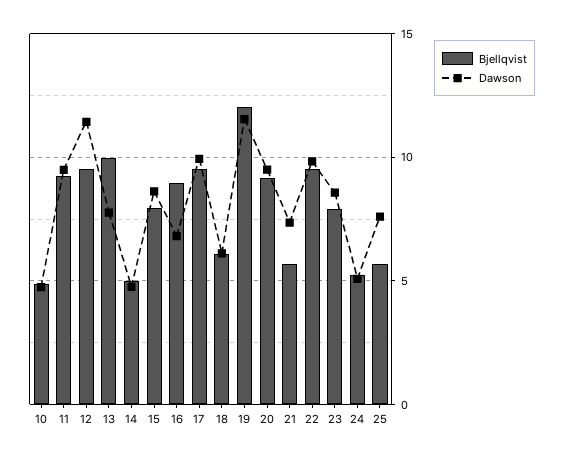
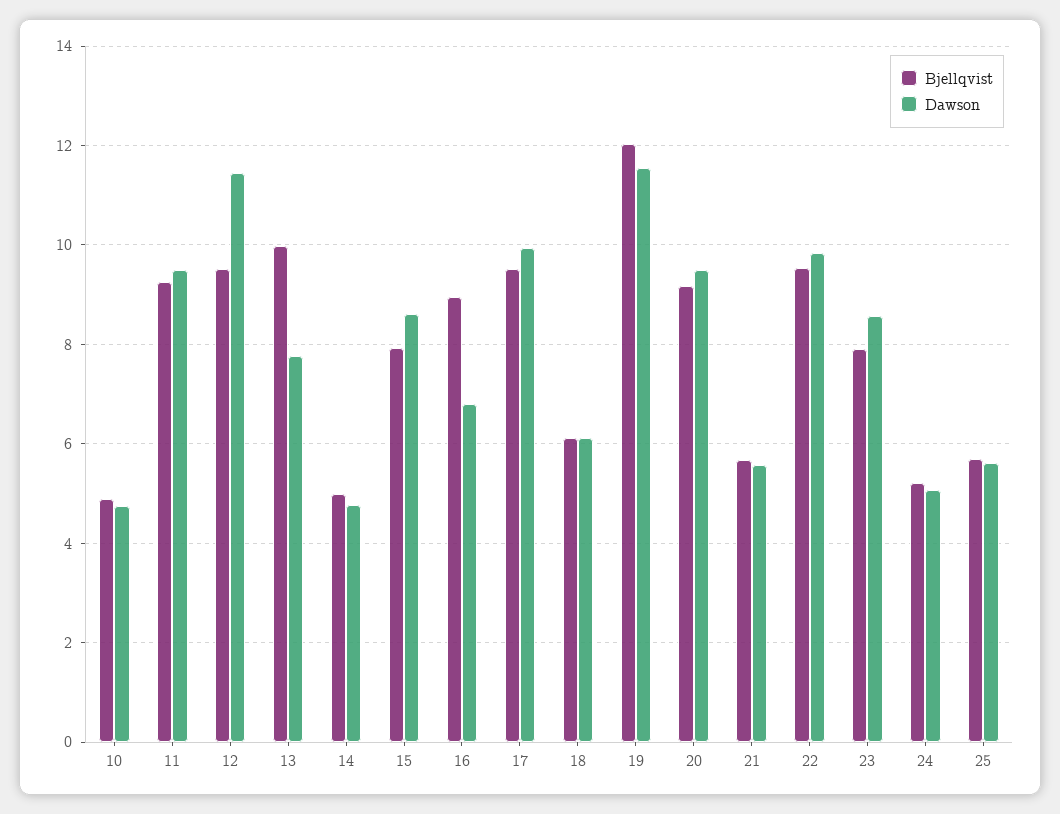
Dawson, 21: 7.5 -> 5.6
Dawson, 25: 7.5 -> 5.6

